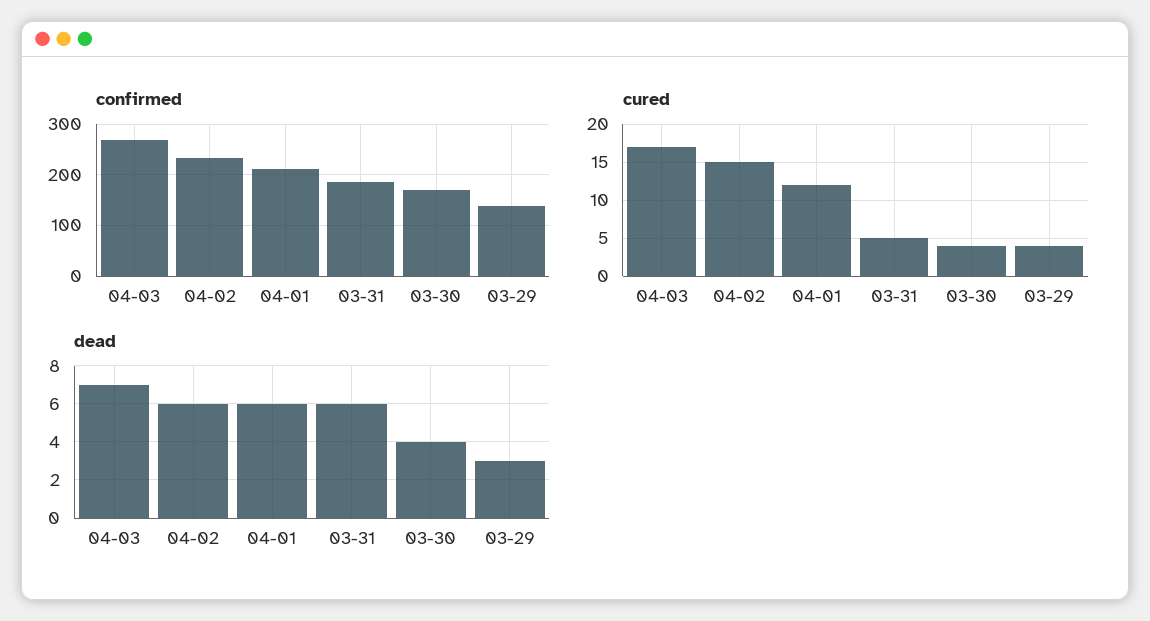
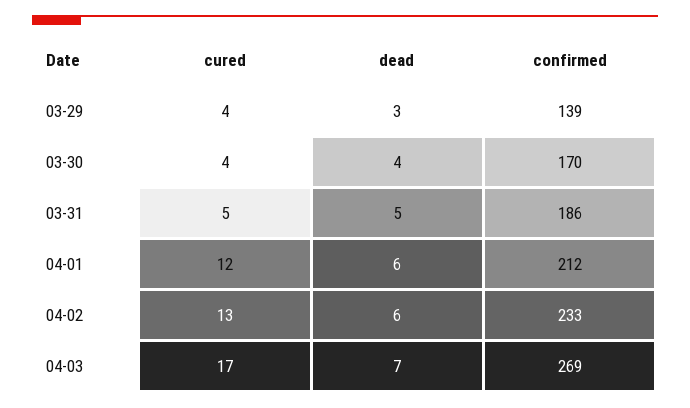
cured, 04-02: 15 -> 13
dead, 03-31: 6 -> 5

